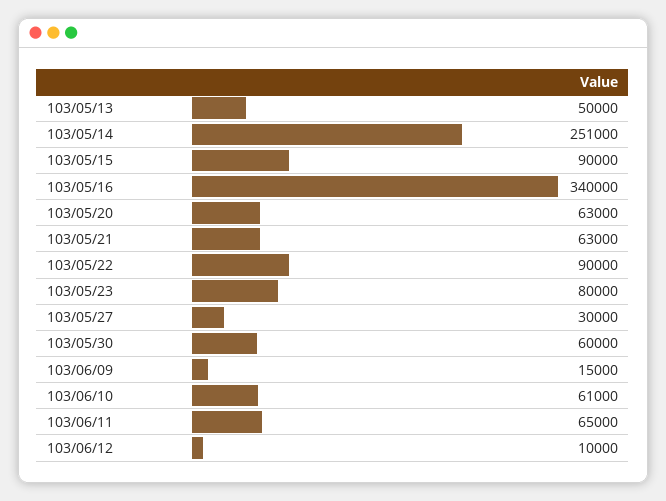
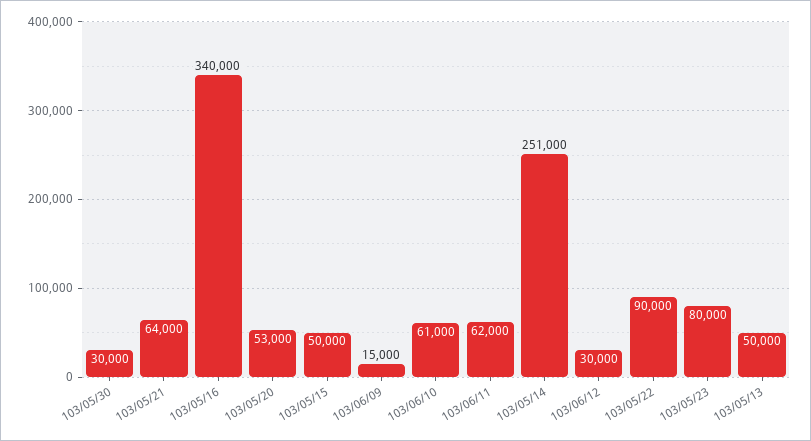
103/05/15: 90000 -> 50000
103/05/20: 63000 -> 53000
103/05/21: 63000 -> 64000
103/05/27: 30000 -> none
103/05/30: 60000 -> 30000
103/06/11: 65000 -> 62000
103/06/12: 10000 -> 30000

